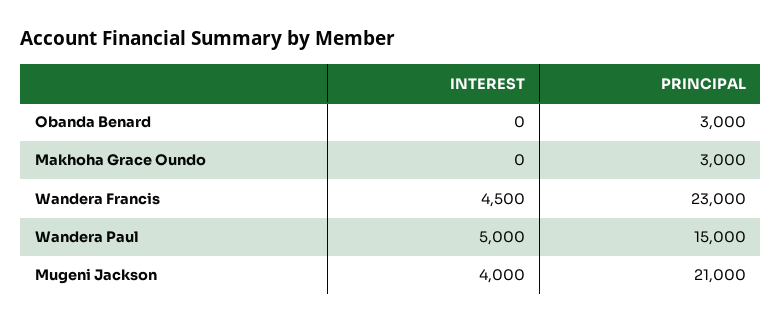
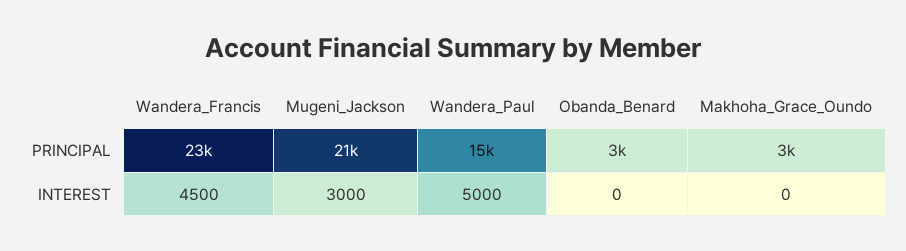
INTEREST, Mugeni Jackson: 4000 -> 3000

